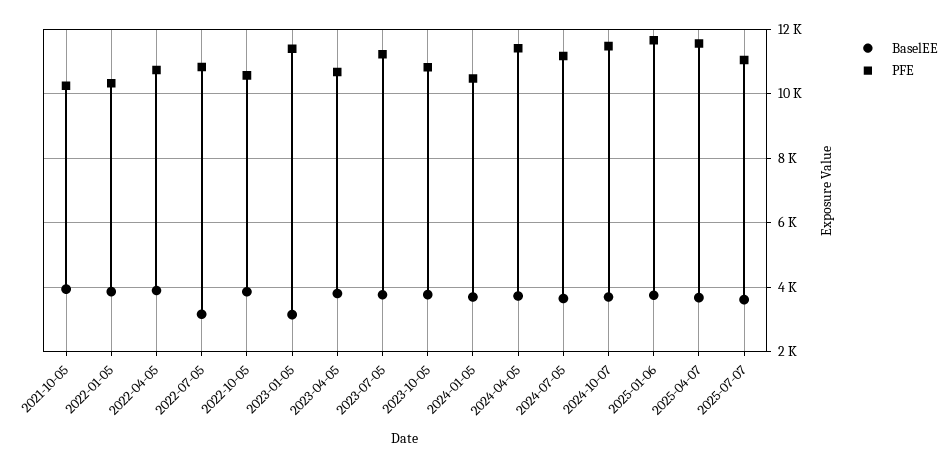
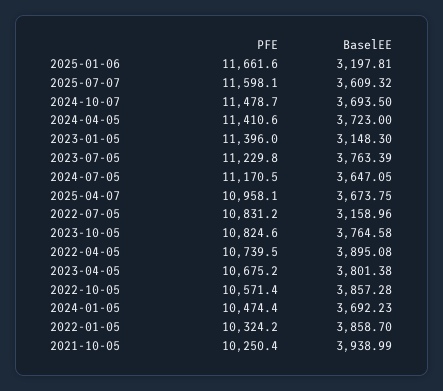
BaselEE, 2025-01-06: 3800 -> 3197.81
PFE, 2025-04-07: 11600 -> 10958.1
PFE, 2025-07-07: 11000 -> 11598.1

